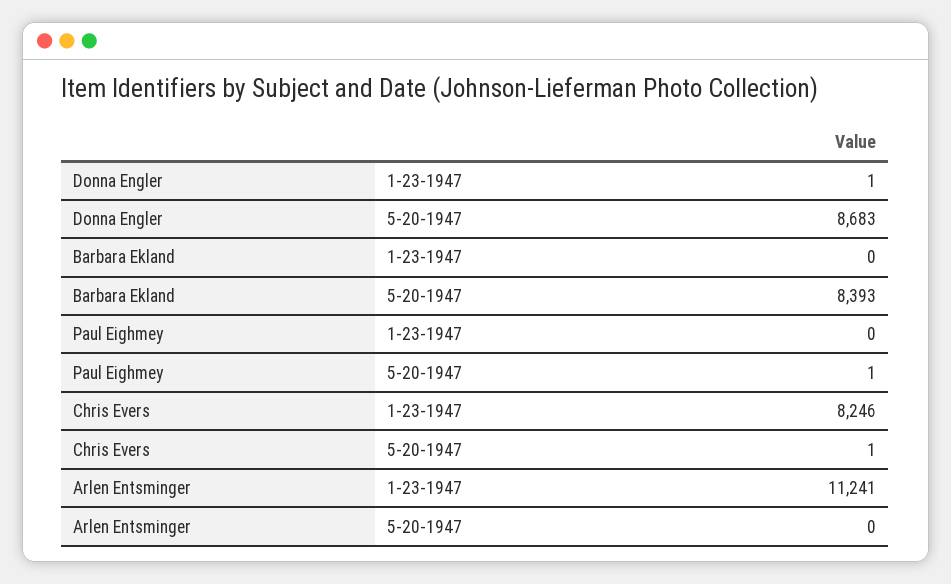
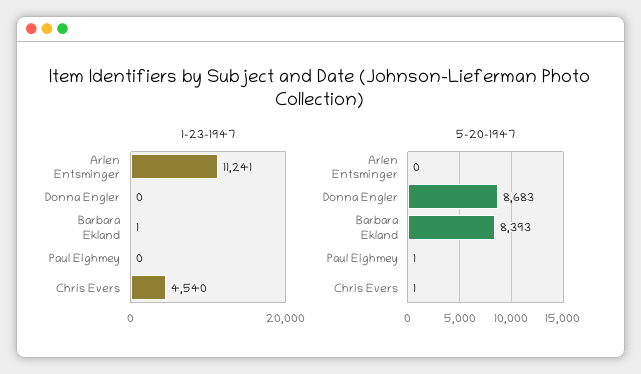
1-23-1947, Donna Engler: 1 -> 0
1-23-1947, Barbara Ekland: 0 -> 1
1-23-1947, Chris Evers: 8246 -> 4540

